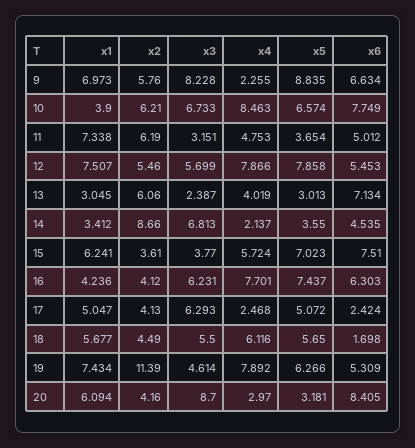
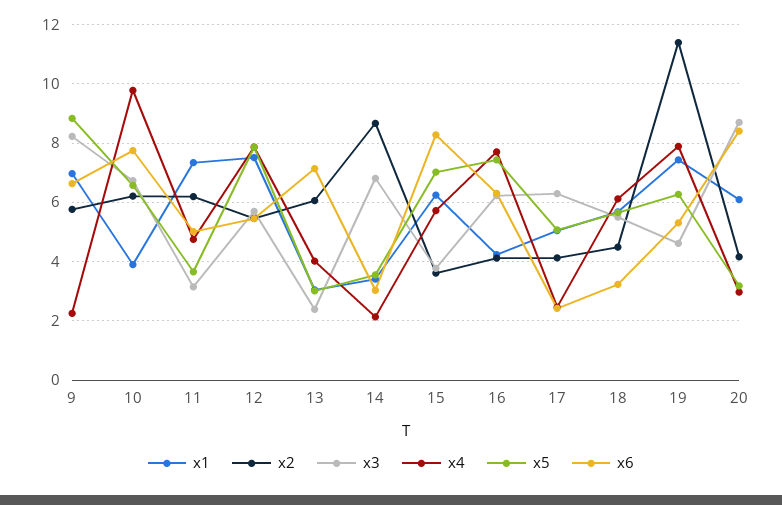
x4, 10: 8.463 -> 9.75
x6, 14: 4.535 -> 3
x6, 15: 7.51 -> 8.25
x6, 18: 1.698 -> 3.25

